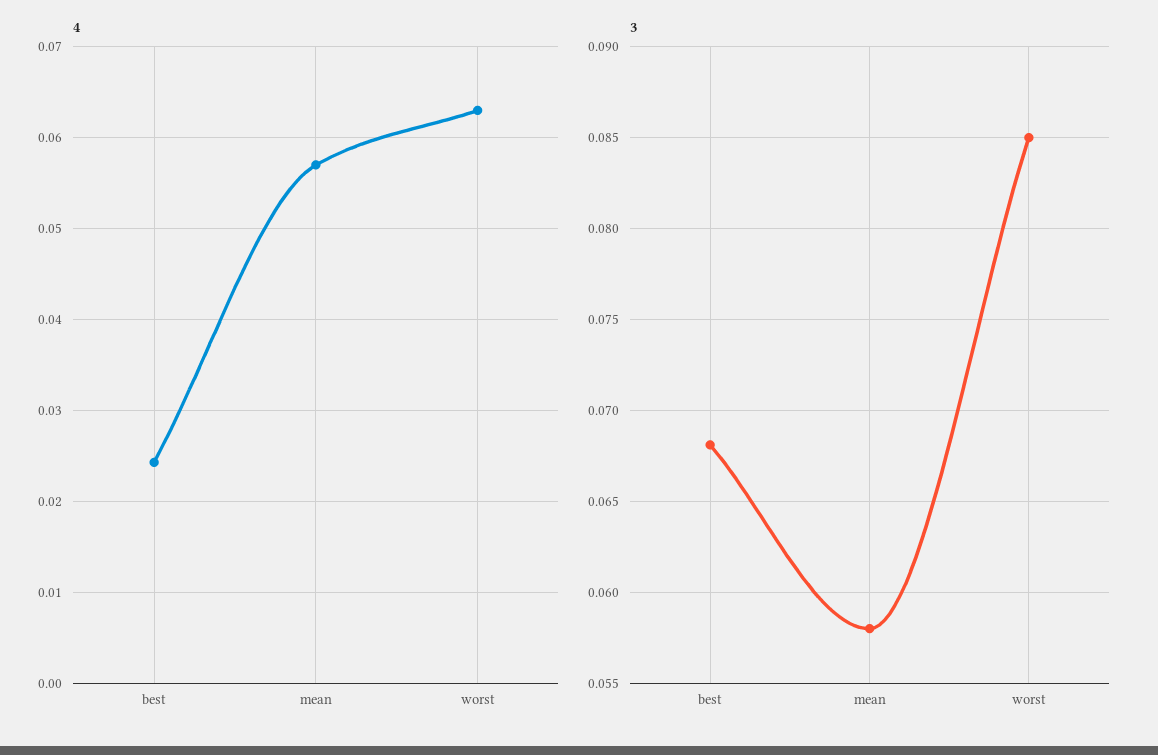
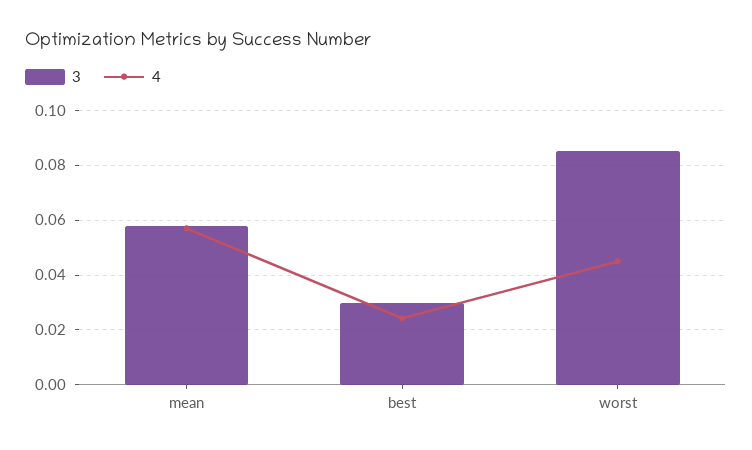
4, worst: 0.063 -> 0.045
3, best: 0.068 -> 0.03

